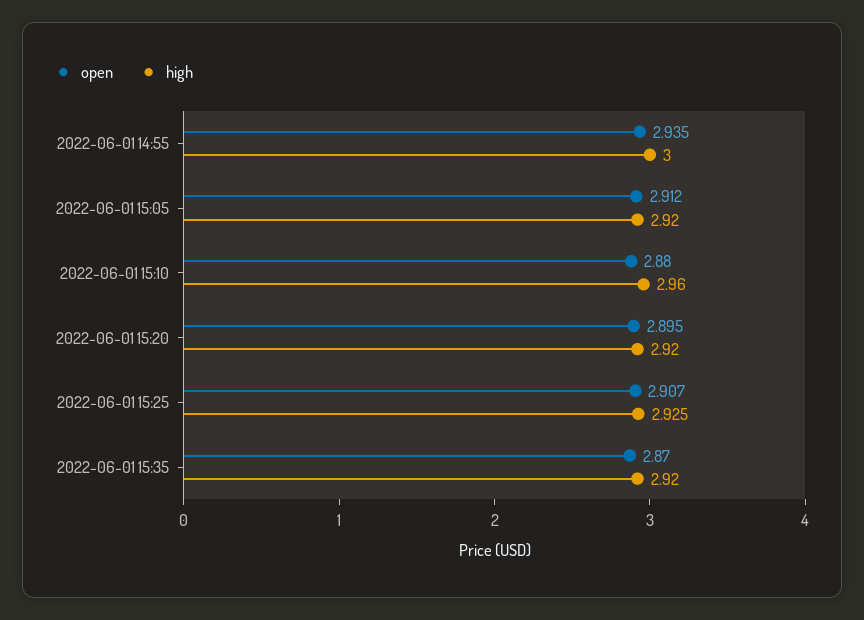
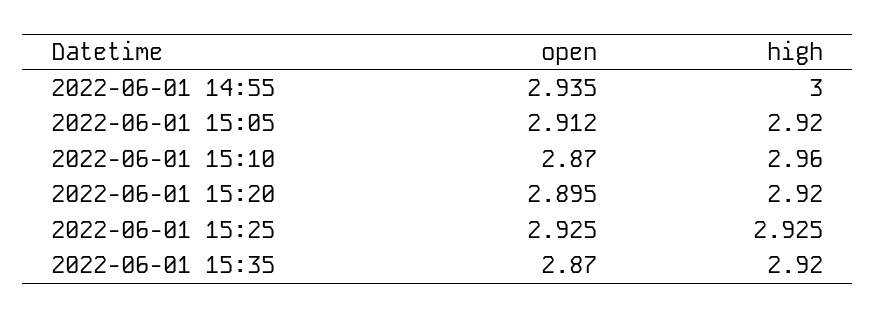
open, 2022-06-01 15:10: 2.88 -> 2.87
open, 2022-06-01 15:25: 2.907 -> 2.925

